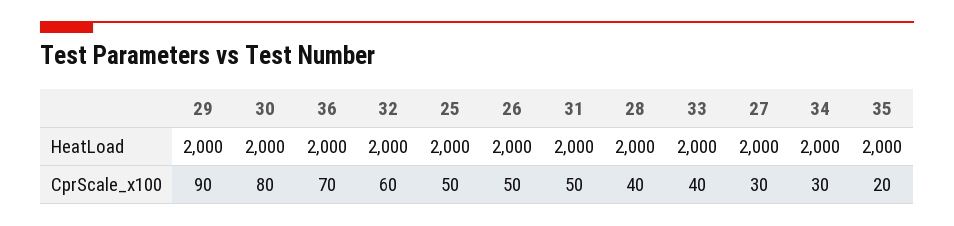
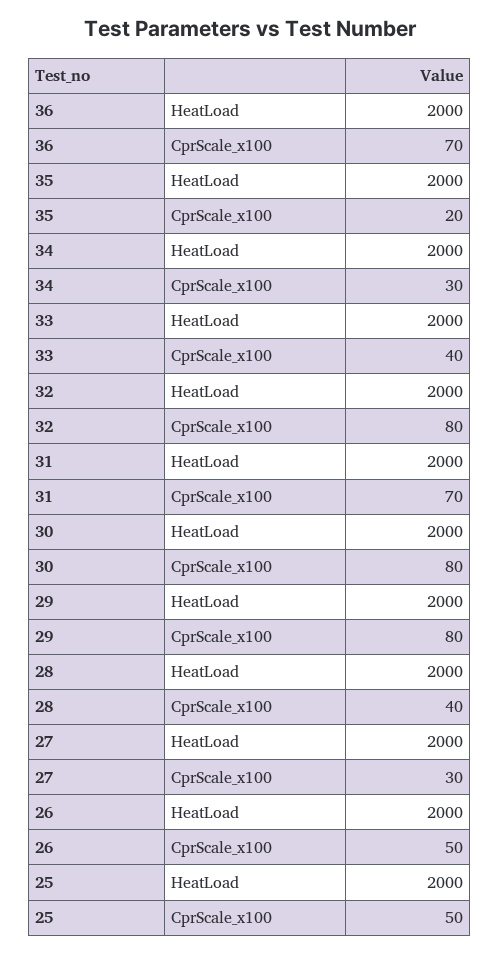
29, CprScale_x100: 90 -> 80
32, CprScale_x100: 60 -> 80
31, CprScale_x100: 50 -> 70

